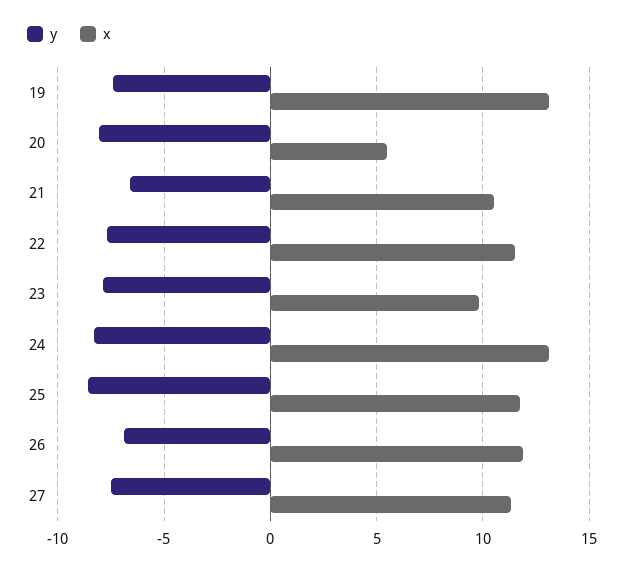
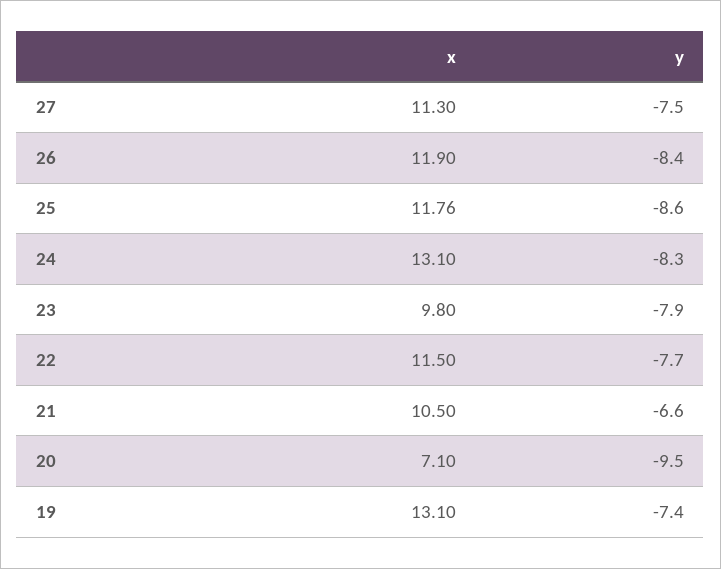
y, 20: -8 -> -9.5
x, 20: 5.5 -> 7.1
y, 26: -7 -> -8.4

